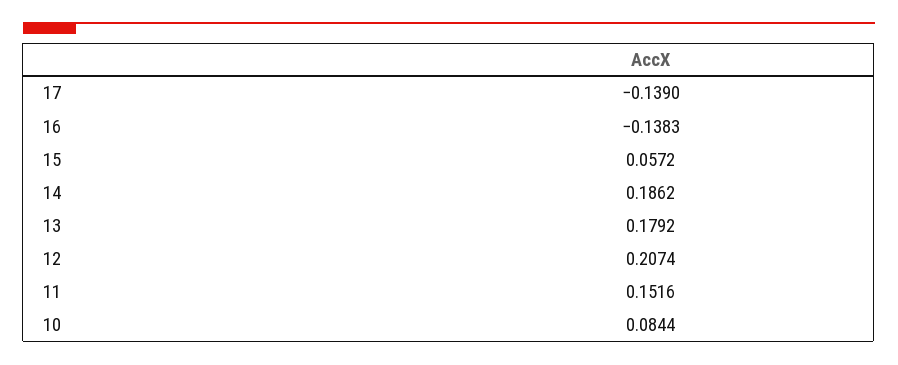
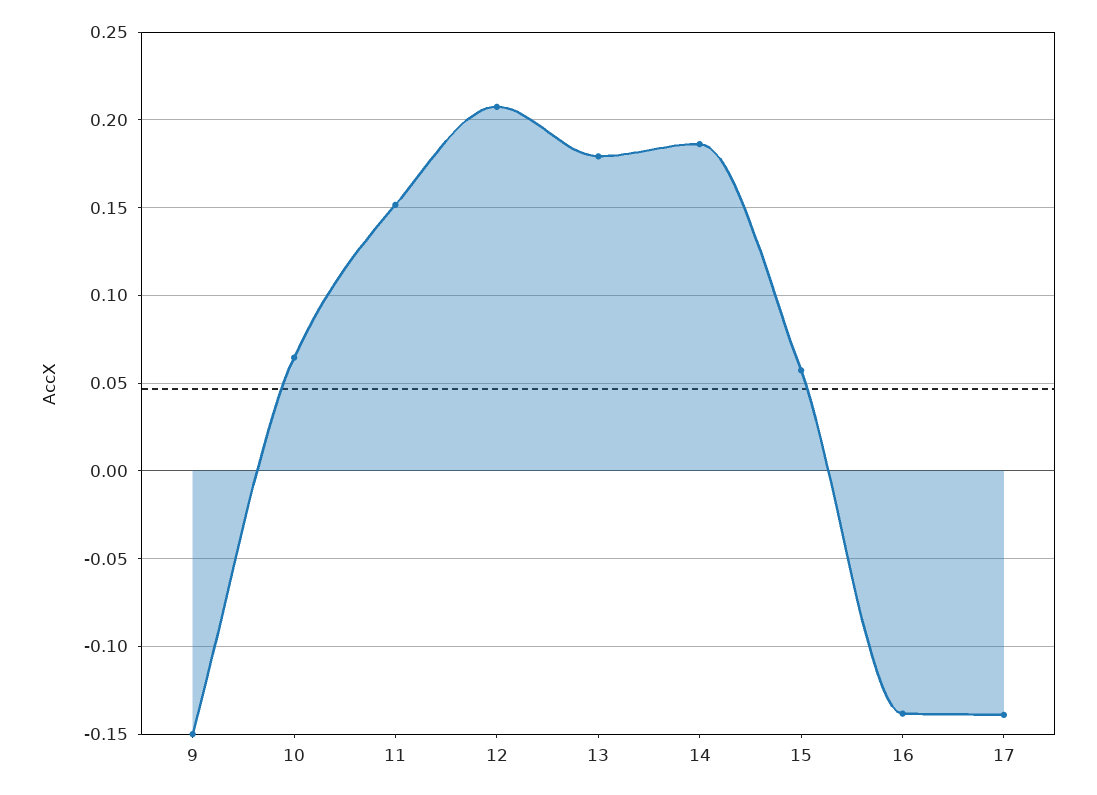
10: 0.0844 -> 0.065
9: none -> -0.15

